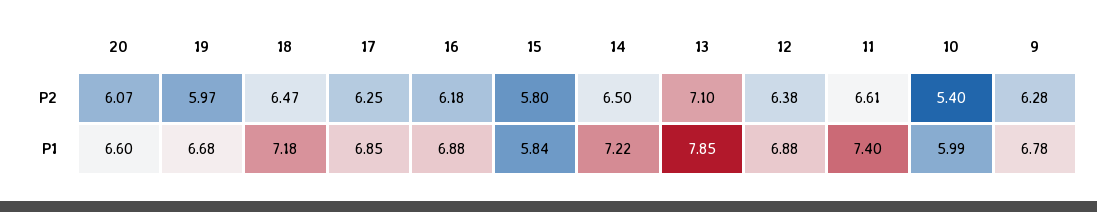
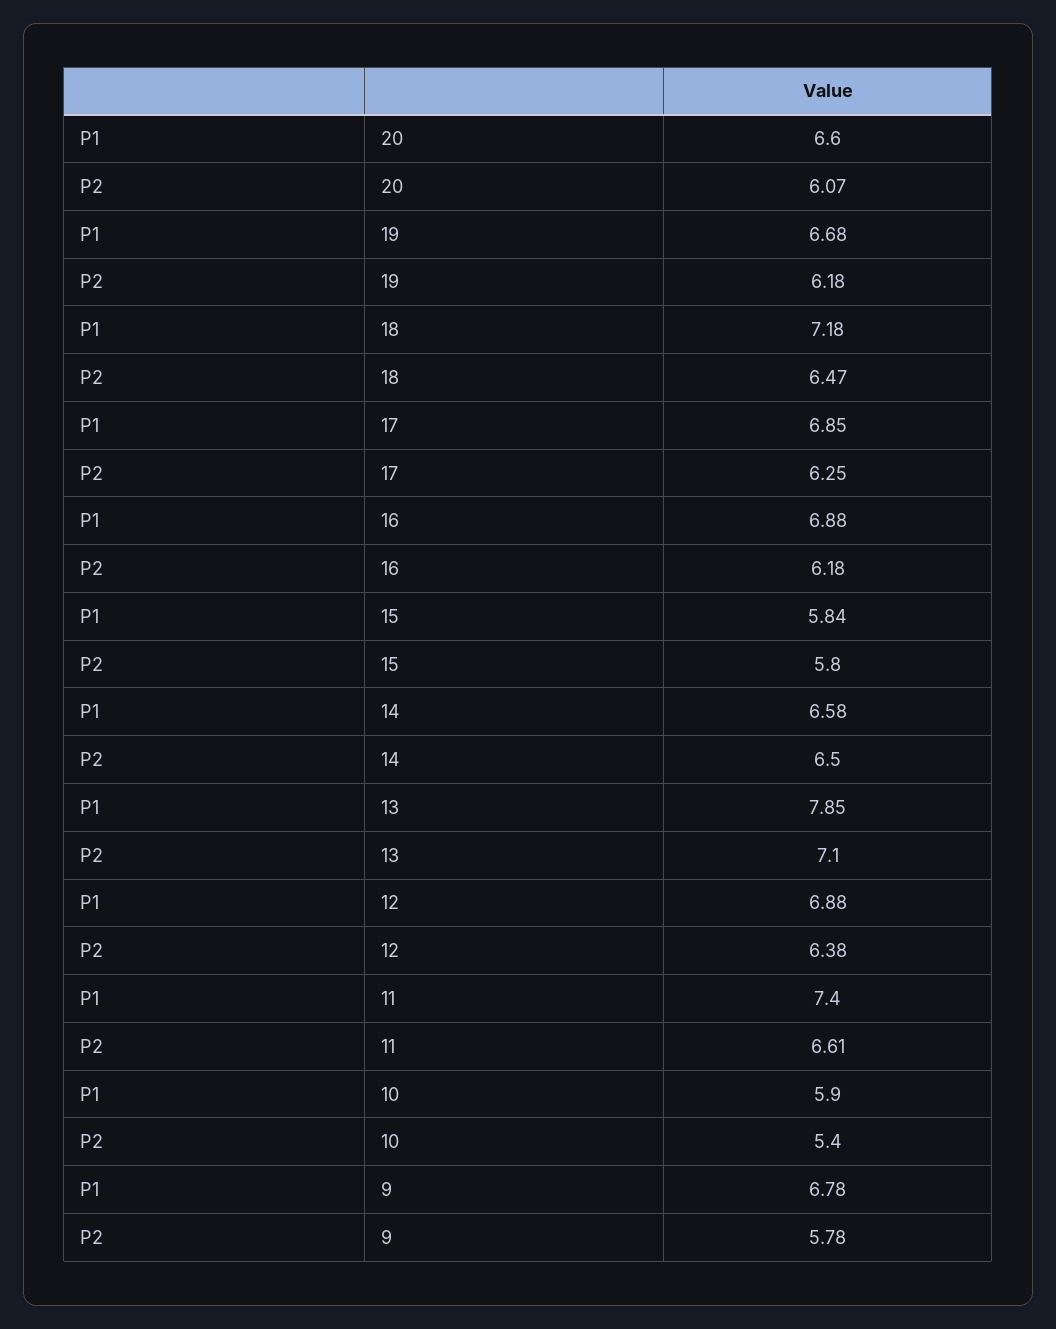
19, P2: 5.97 -> 6.18
9, P2: 6.28 -> 5.78
14, P1: 7.22 -> 6.58
10, P1: 5.99 -> 5.9

